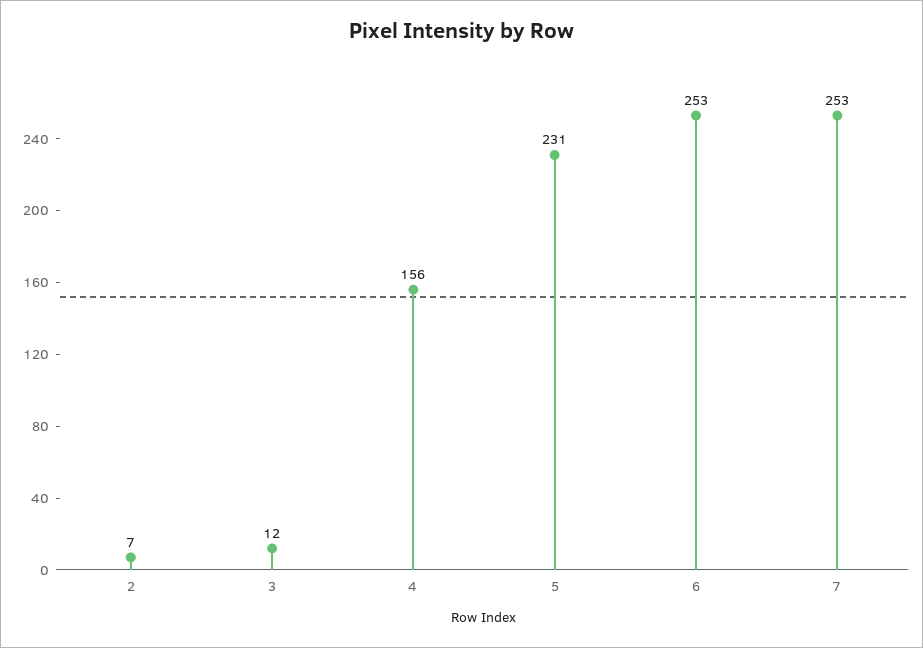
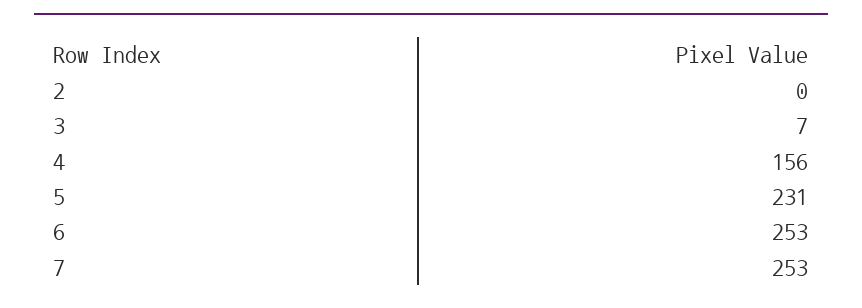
2: 7 -> 0
3: 12 -> 7

